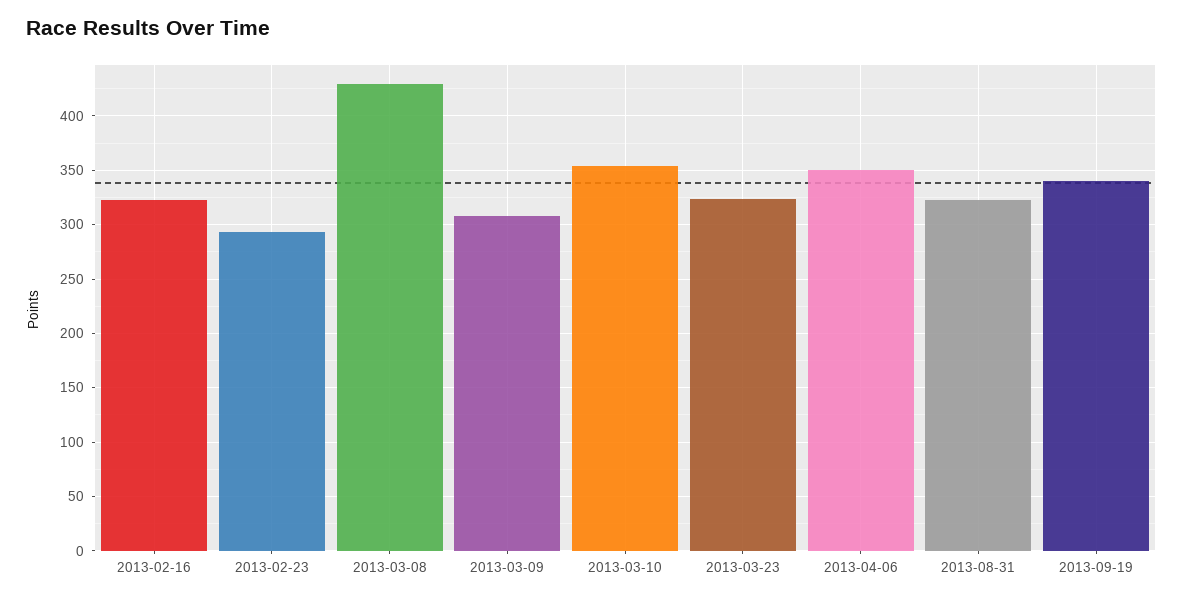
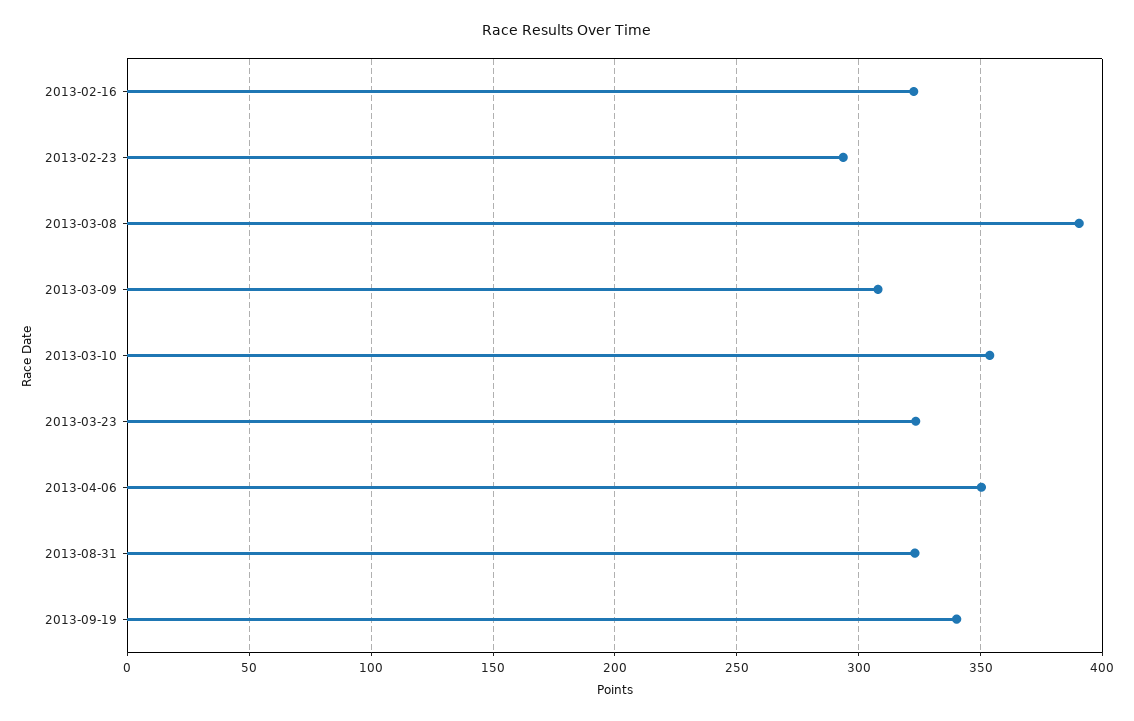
2013-03-08: 430 -> 390

